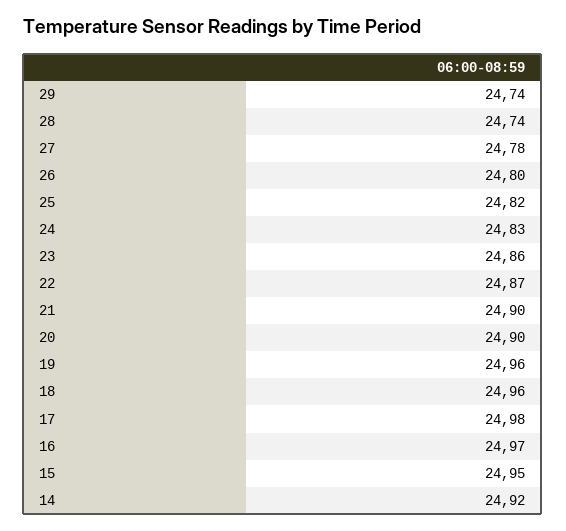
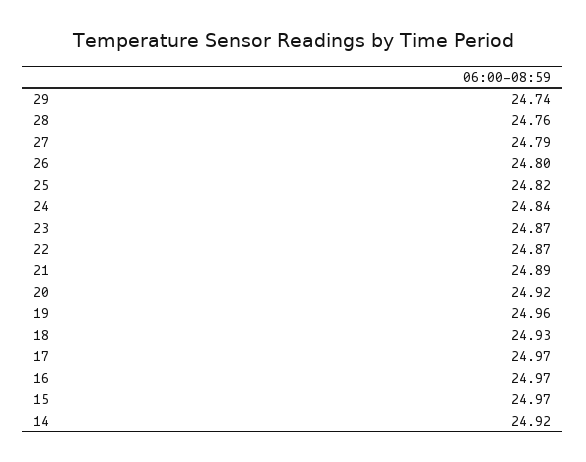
28: 24.74 -> 24.76
27: 24.78 -> 24.79
24: 24.83 -> 24.84
23: 24.86 -> 24.87
21: 24.9 -> 24.89
20: 24.9 -> 24.92
18: 24.96 -> 24.93
17: 24.98 -> 24.97
15: 24.95 -> 24.97

